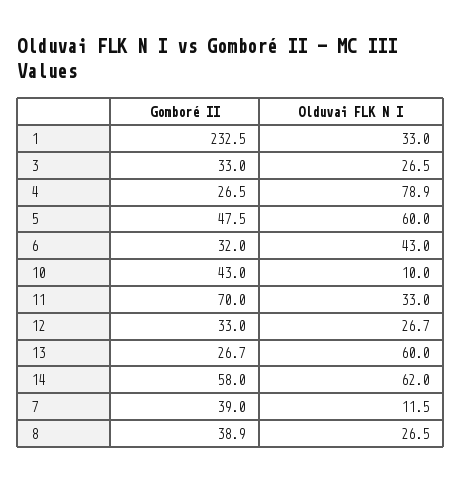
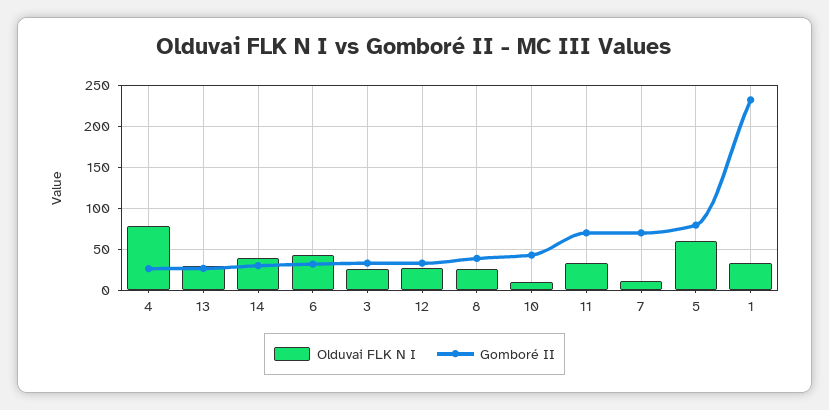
Gomboré II, 5: 47.5 -> 80
Olduvai FLK N I, 13: 60 -> 30
Gomboré II, 14: 58 -> 30
Olduvai FLK N I, 14: 62 -> 40
Gomboré II, 7: 39 -> 70

